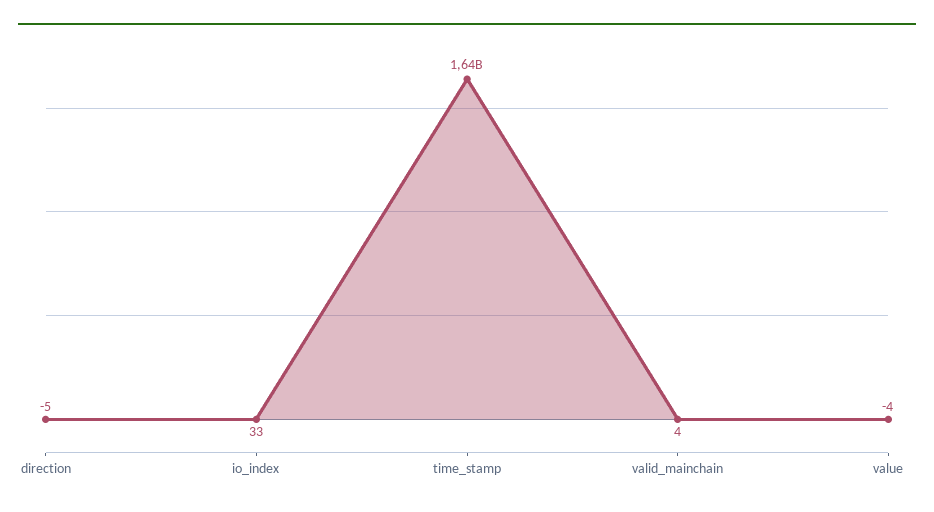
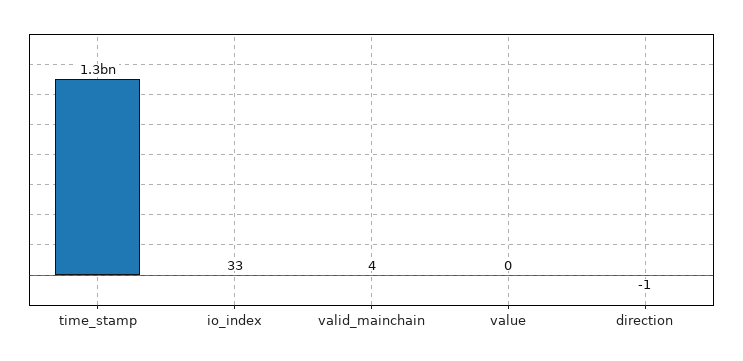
direction: -5 -> -1
time_stamp: 1640000000 -> 1300000000
value: -4 -> 0

